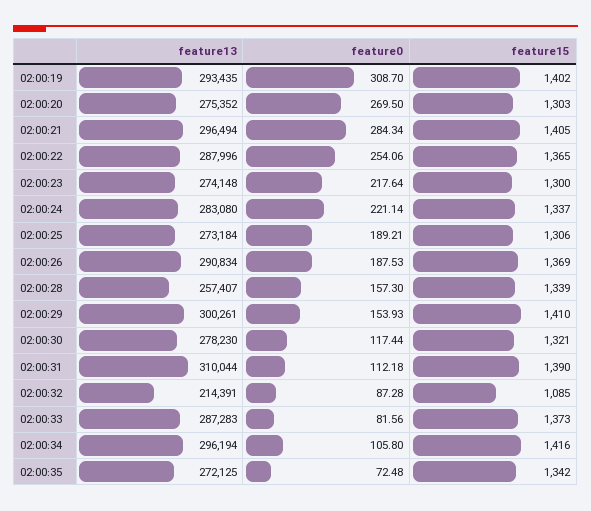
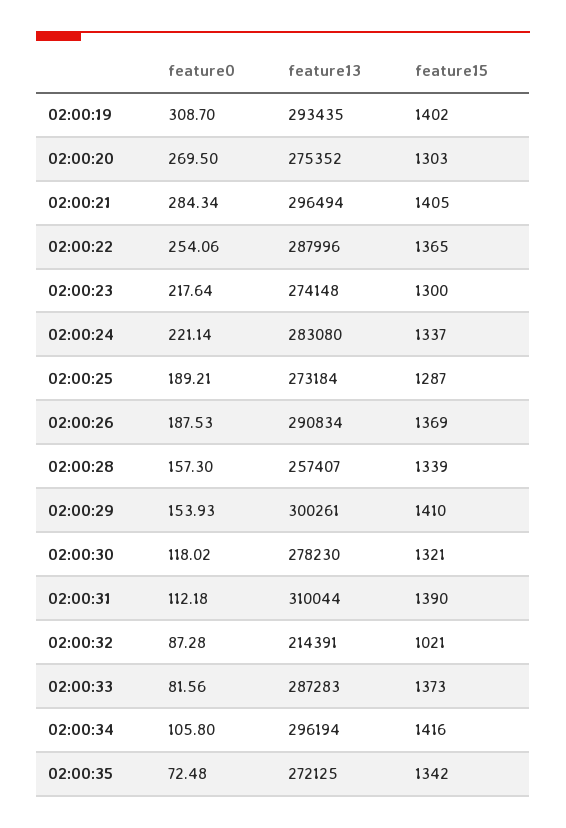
feature15, 02:00:25: 1306 -> 1287
feature0, 02:00:30: 117.44 -> 118.02
feature15, 02:00:32: 1085 -> 1021

